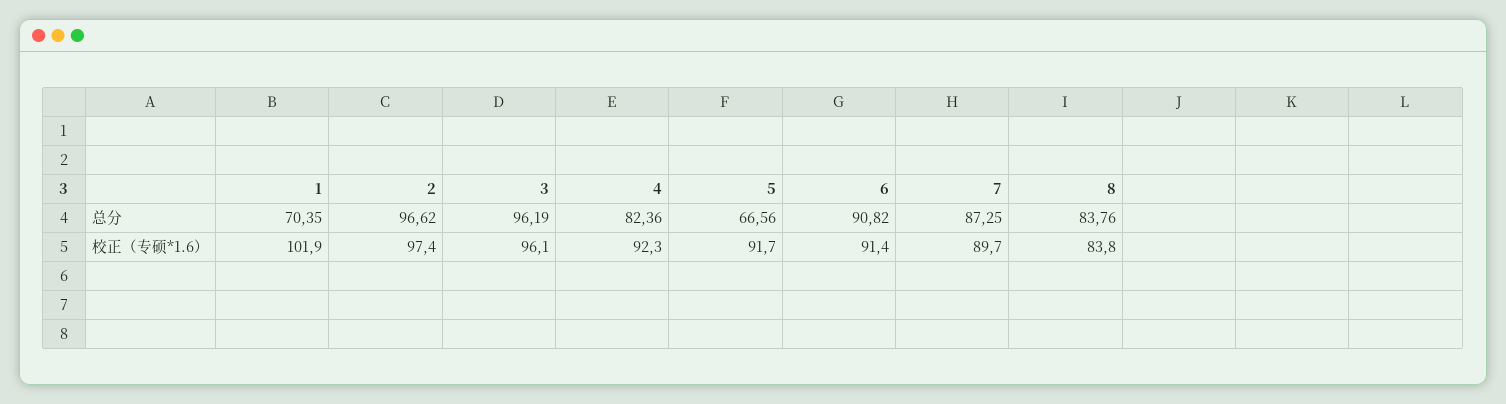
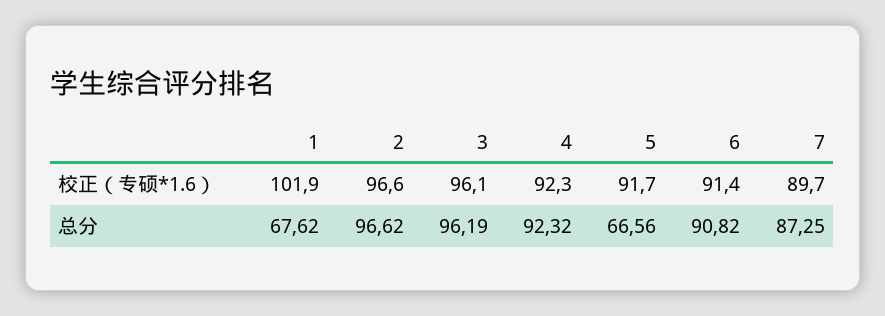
1, 总分: 70.35 -> 67.62
4, 总分: 82.36 -> 92.32
8, 总分: 83.76 -> none
2, 校正（专硕*1.6）: 97.4 -> 96.6
8, 校正（专硕*1.6）: 83.8 -> none

